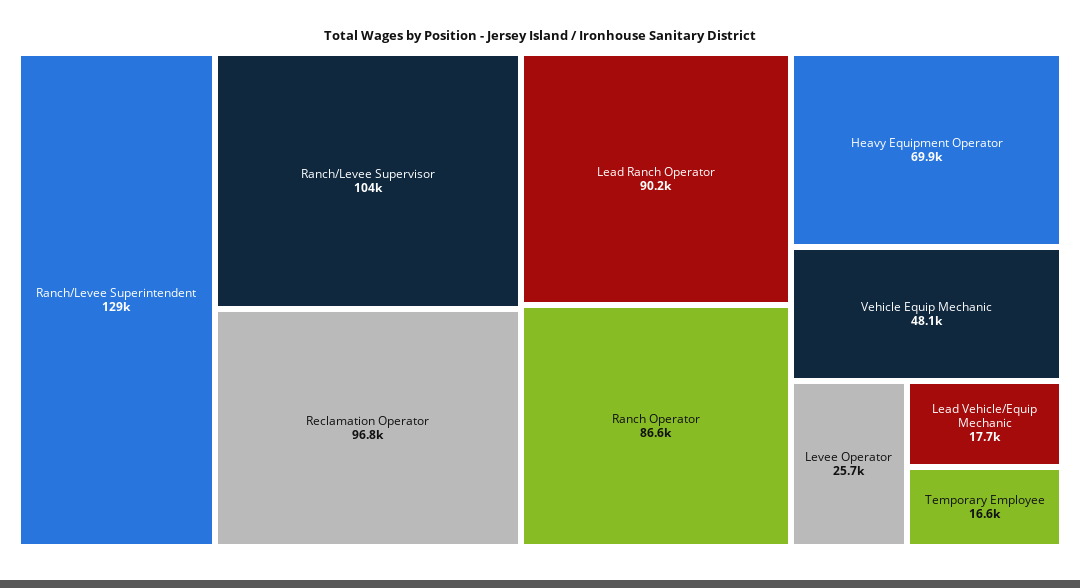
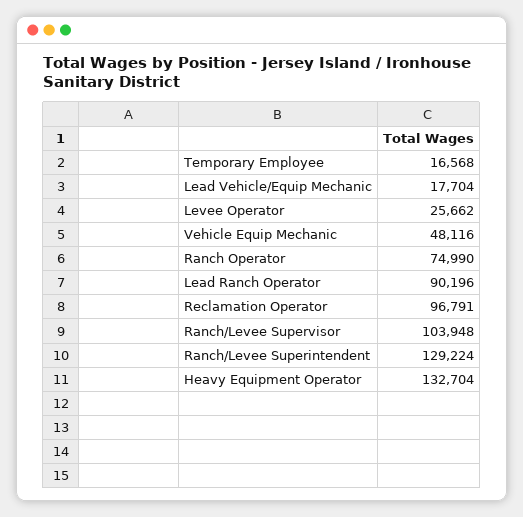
Ranch Operator: 86600 -> 74990
Heavy Equipment Operator: 69900 -> 132704

